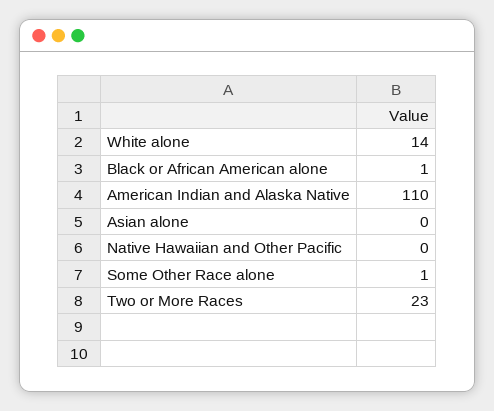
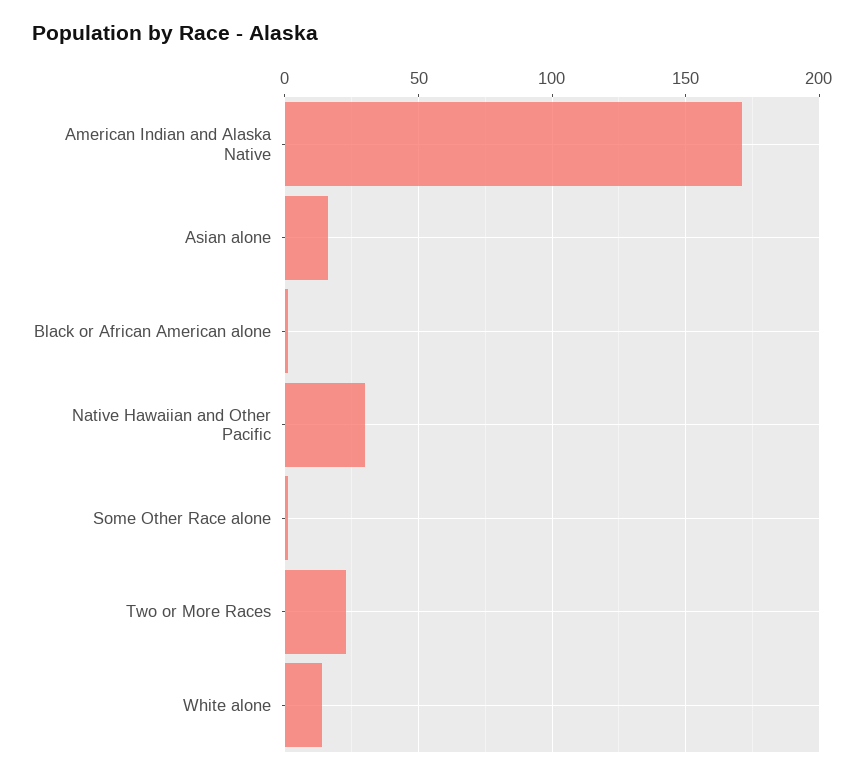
American Indian and Alaska Native: 110 -> 170
Asian alone: 0 -> 15
Native Hawaiian and Other Pacific: 0 -> 30

